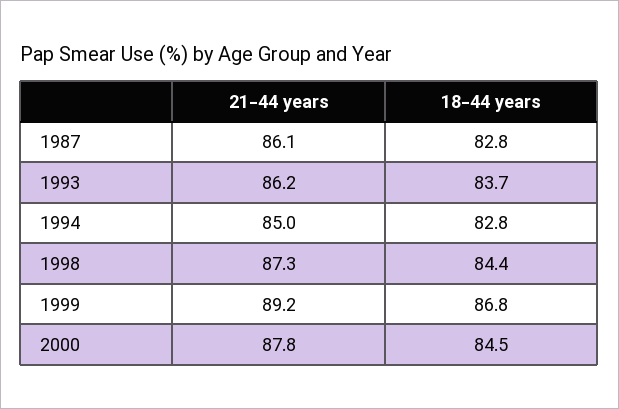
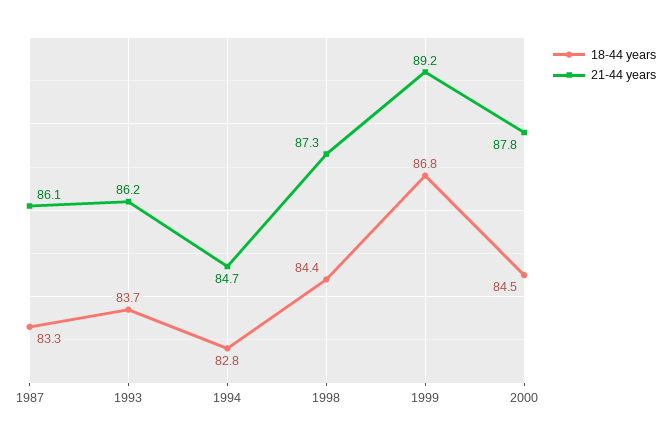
18-44 years, 1987: 82.8 -> 83.3
21-44 years, 1994: 85 -> 84.7

